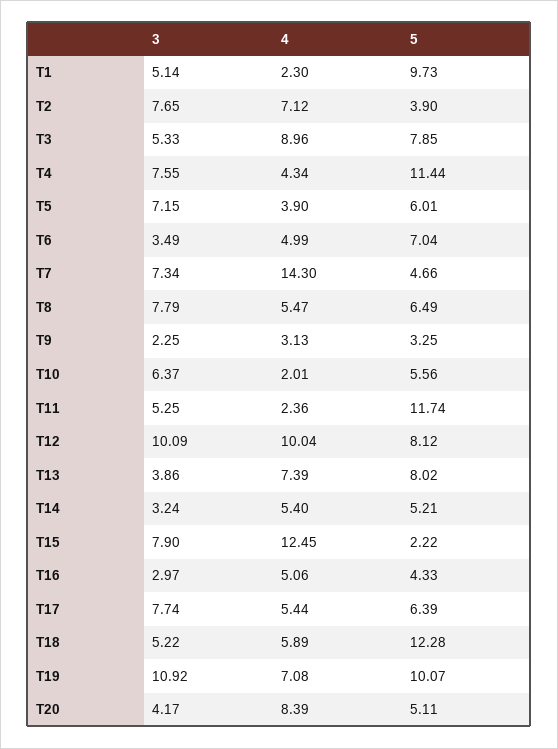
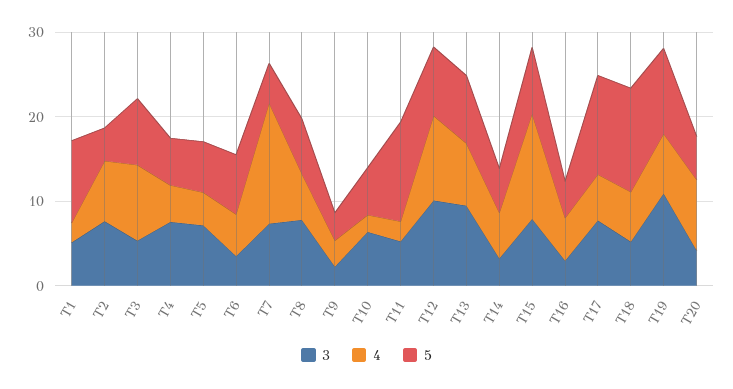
5, T4: 11.44 -> 6
3, T13: 3.86 -> 10
5, T15: 2.22 -> 8
5, T17: 6.39 -> 12

